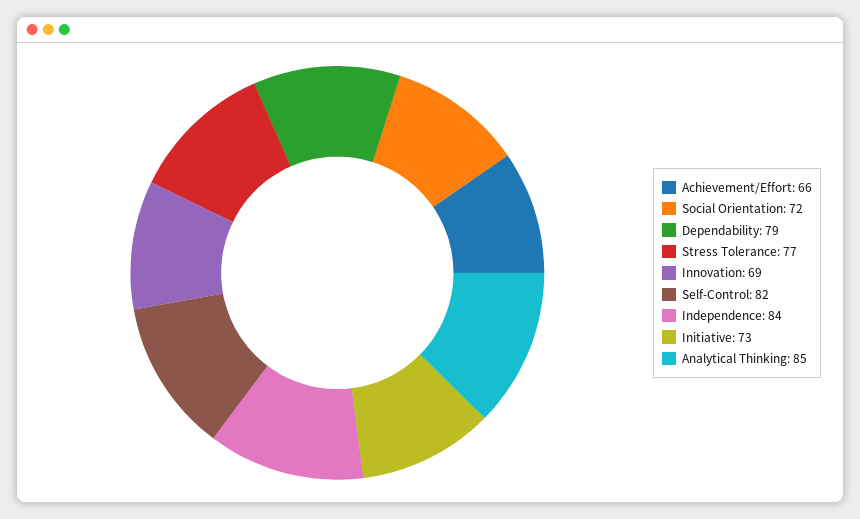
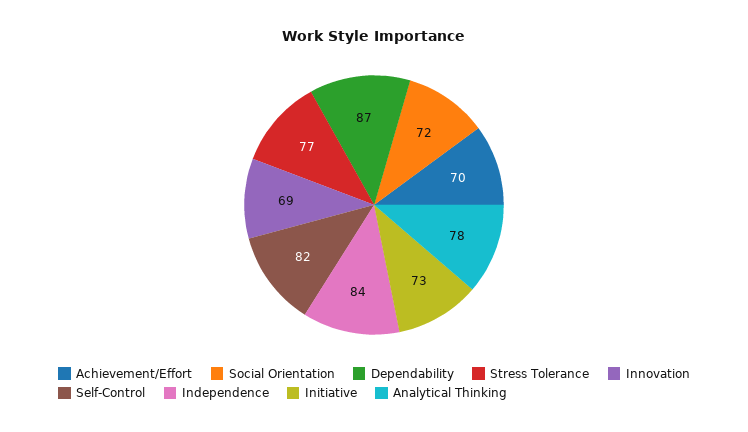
Achievement/Effort: 66 -> 70
Dependability: 79 -> 87
Analytical Thinking: 85 -> 78

